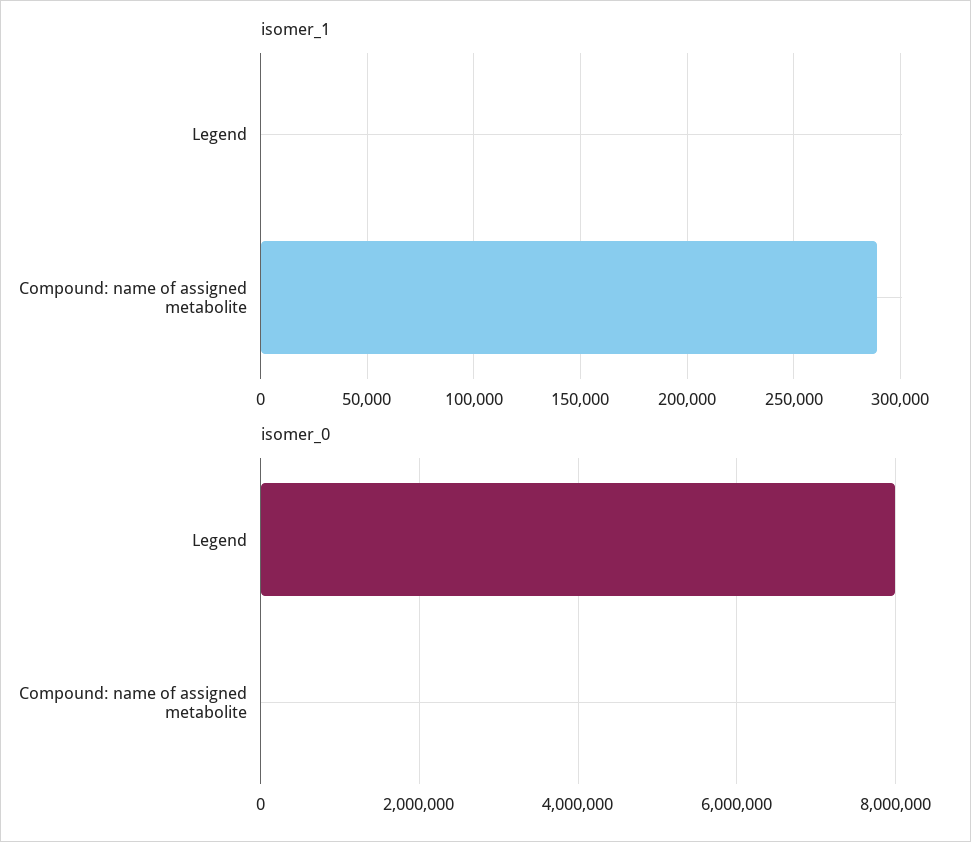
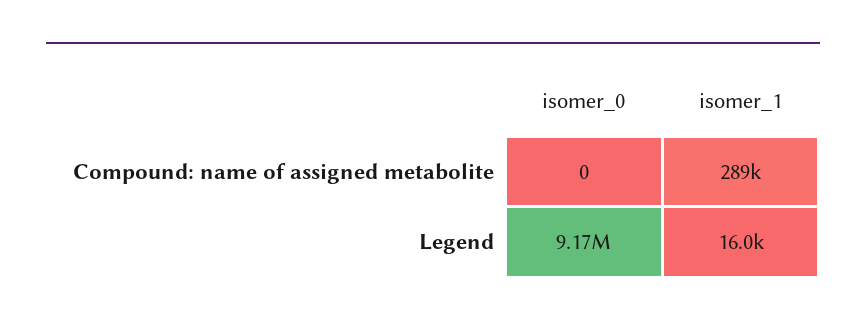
isomer_1, Legend: 0 -> 16000
isomer_0, Legend: 8000000 -> 9170000

